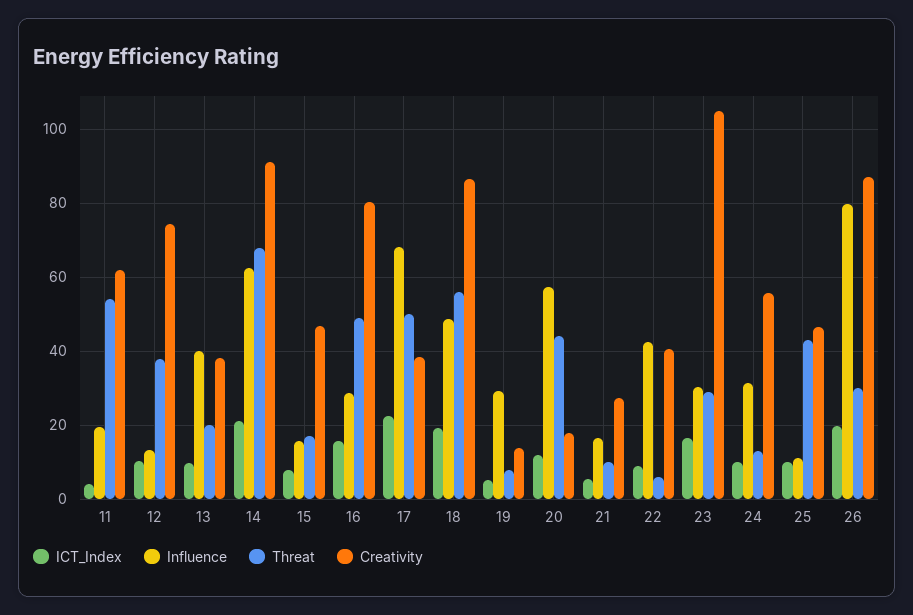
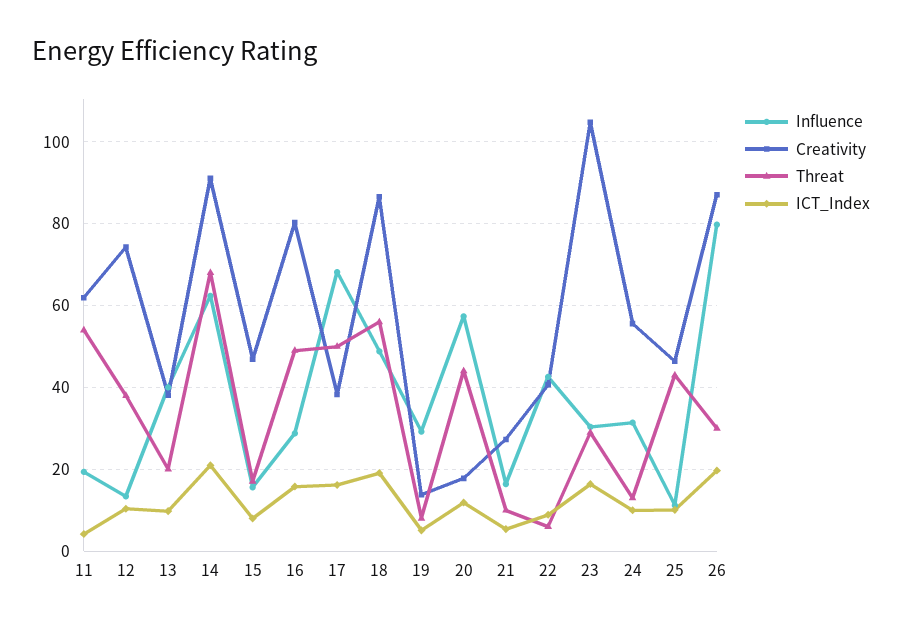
ICT_Index, 17: 22 -> 16

